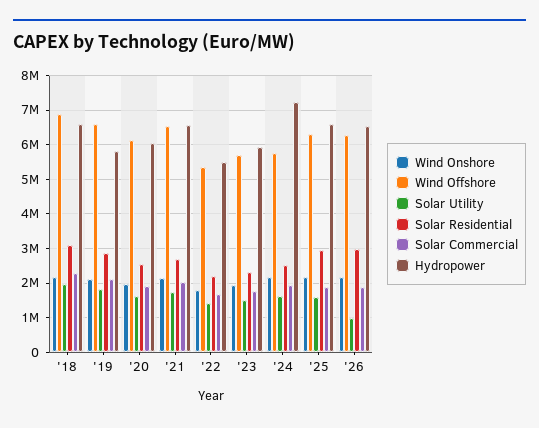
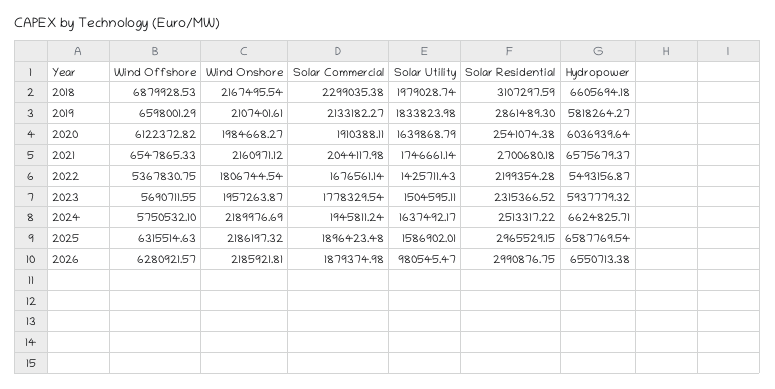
Hydropower, '24: 7200000 -> 6624825.71

